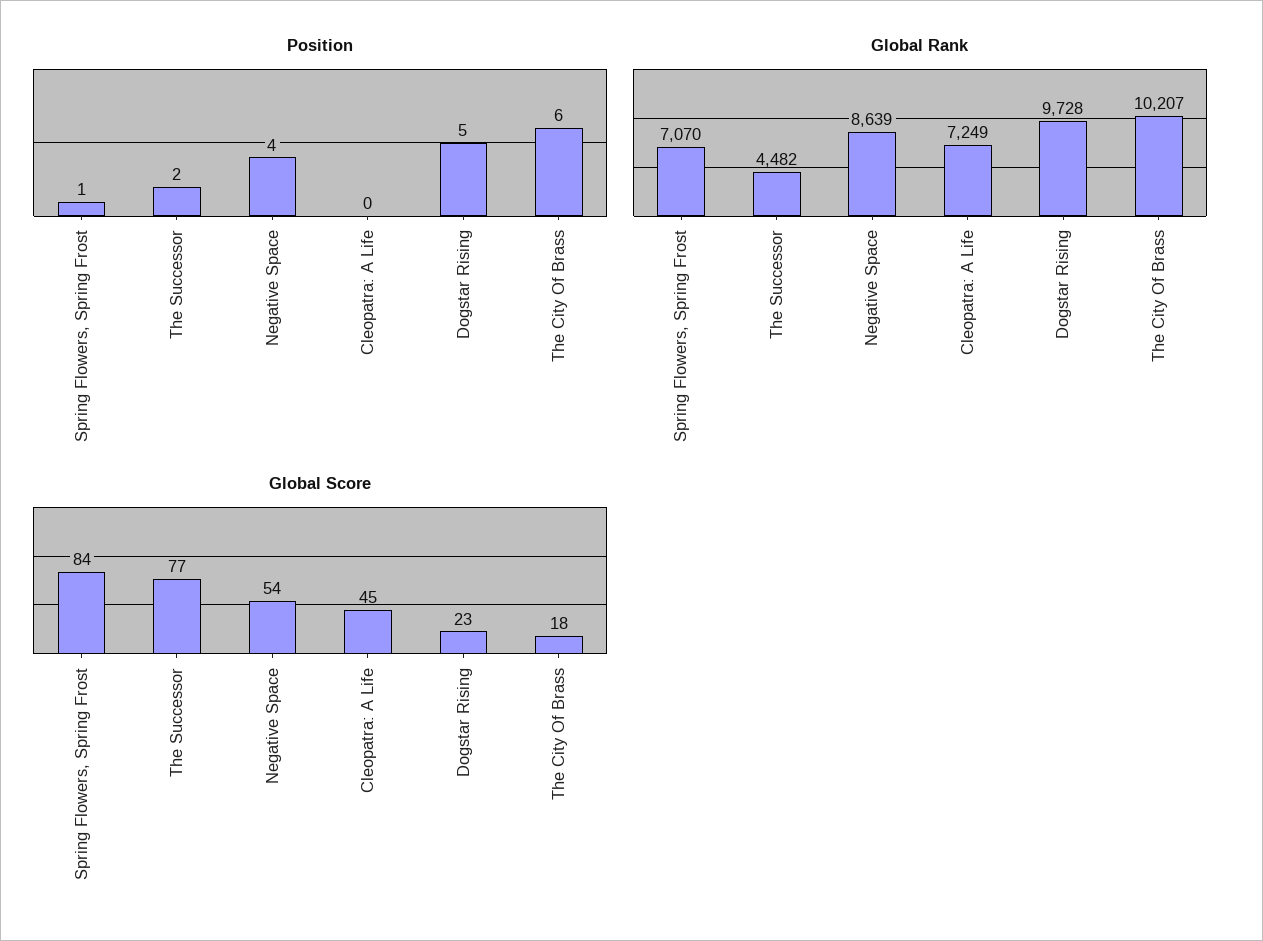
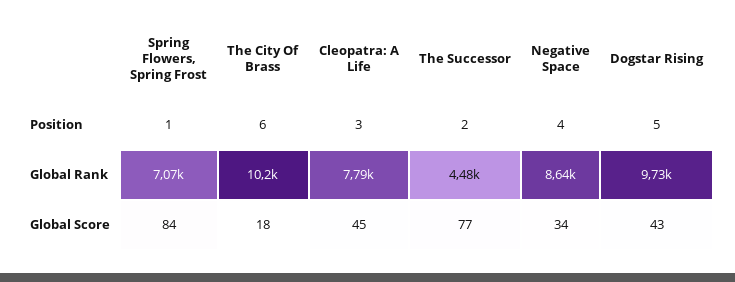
Position, Cleopatra: A Life: 0 -> 3
Global Rank, Cleopatra: A Life: 7249 -> 7790
Global Score, Negative Space: 54 -> 34
Global Score, Dogstar Rising: 23 -> 43

